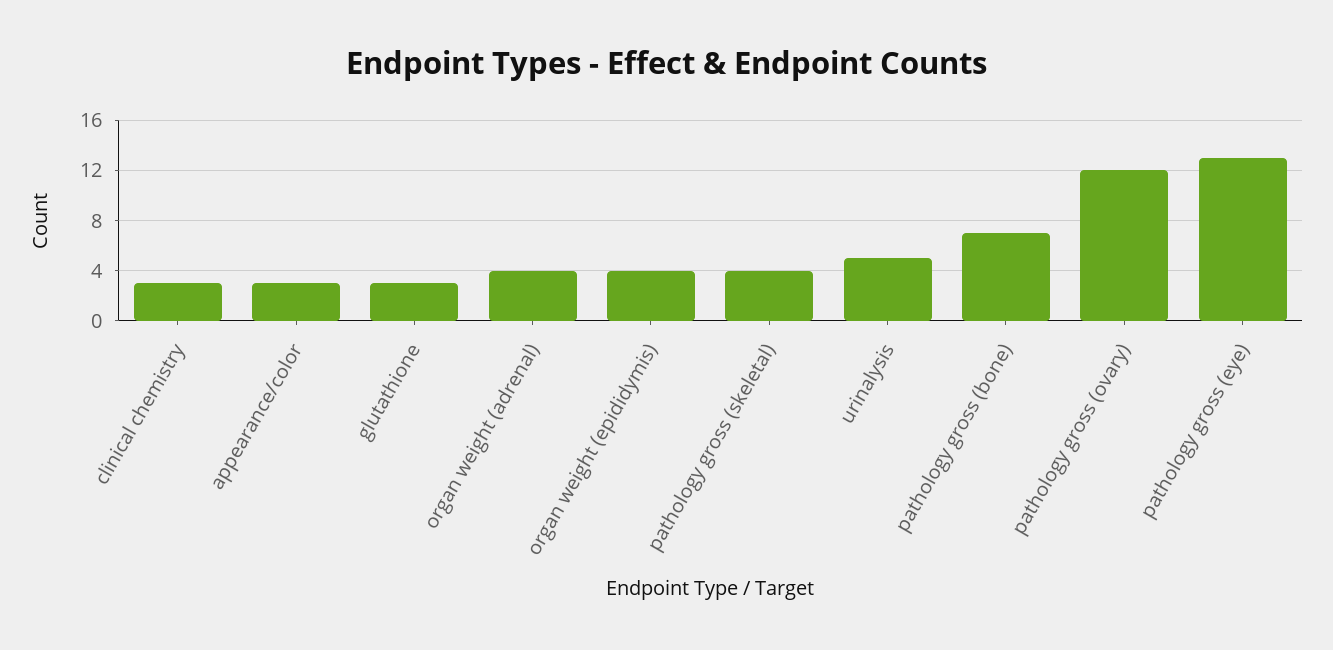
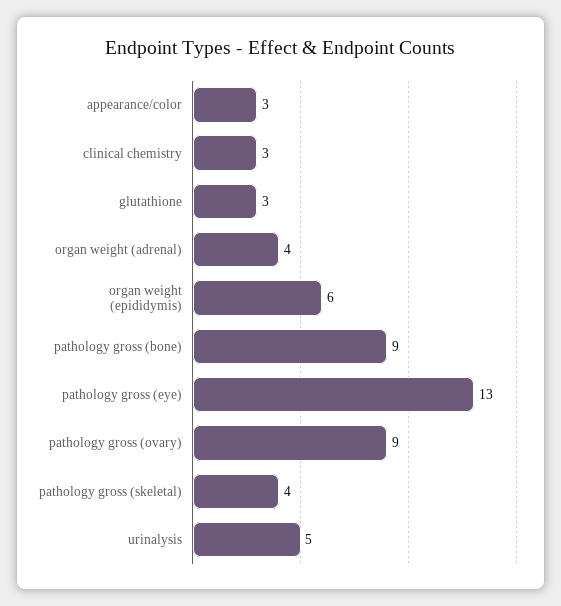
organ weight (epididymis): 4 -> 6
pathology gross (bone): 7 -> 9
pathology gross (ovary): 12 -> 9

